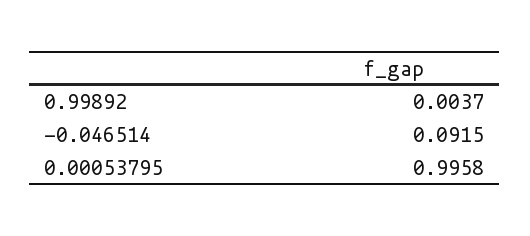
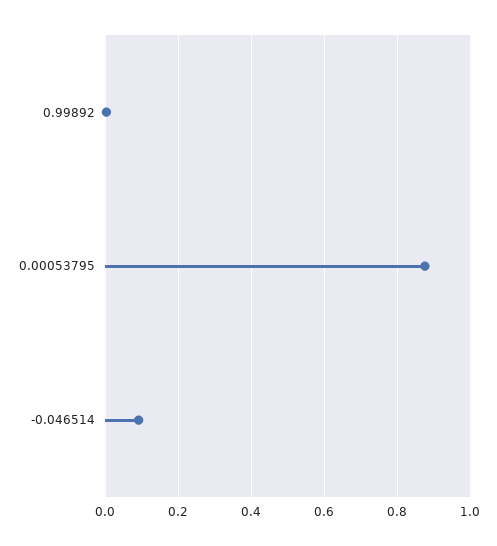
0.00053795: 0.9958 -> 0.88

